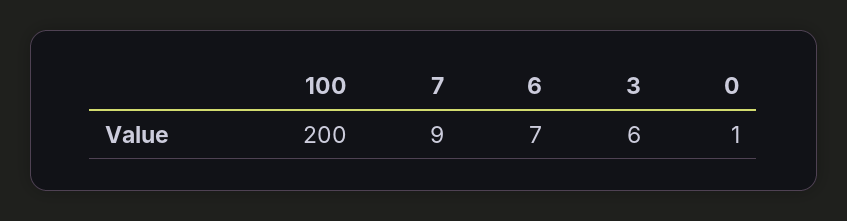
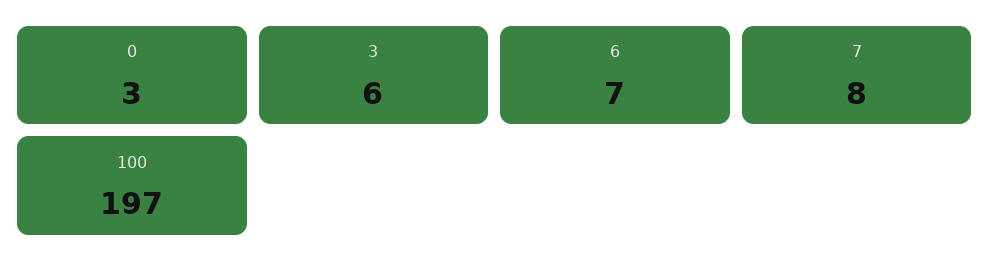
100: 200 -> 197
7: 9 -> 8
0: 1 -> 3

